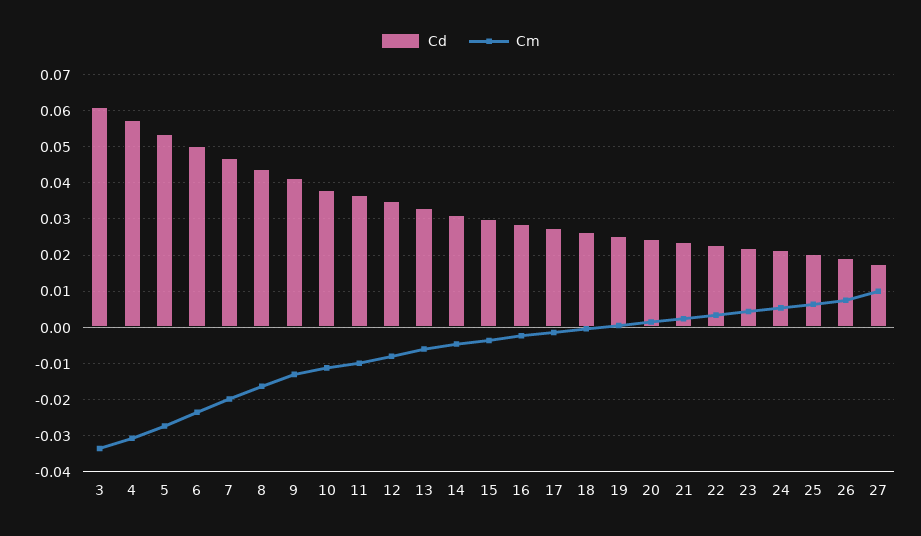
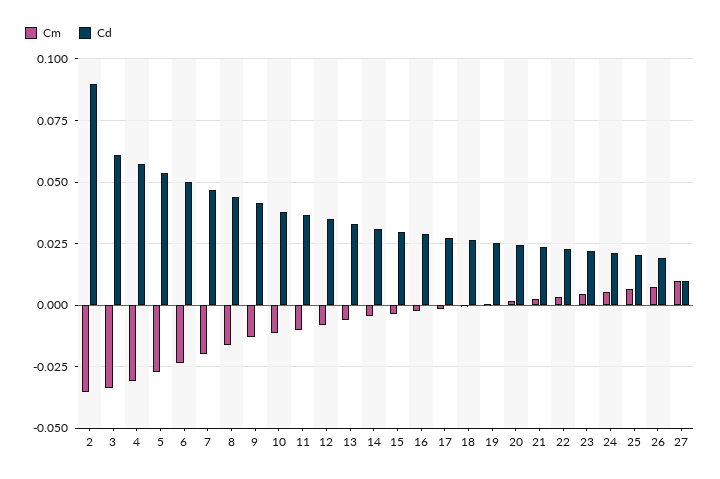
Cd, 27: 0.018 -> 0.01
Cm, 2: none -> -0.035
Cd, 2: none -> 0.09

